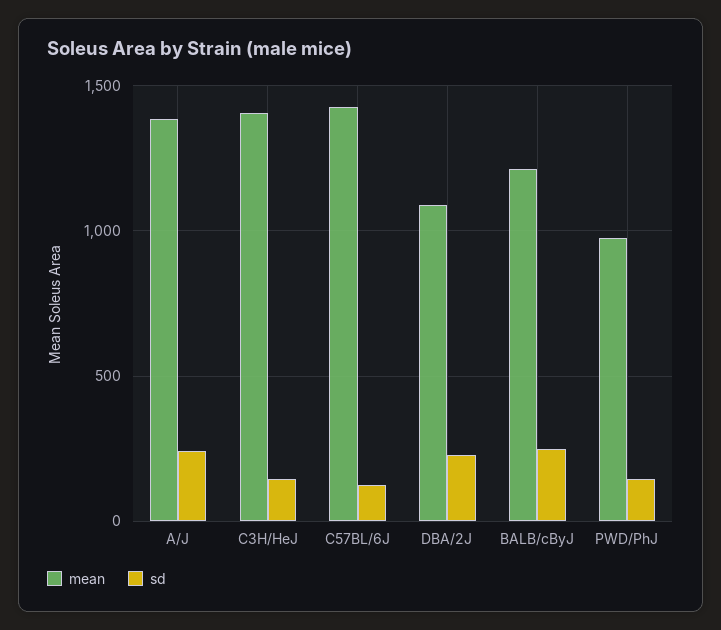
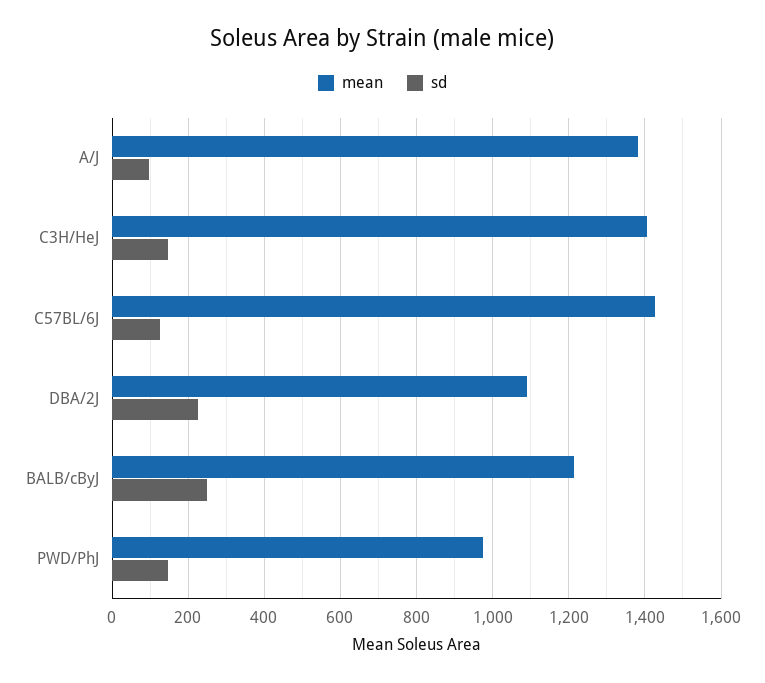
sd, A/J: 250 -> 100

